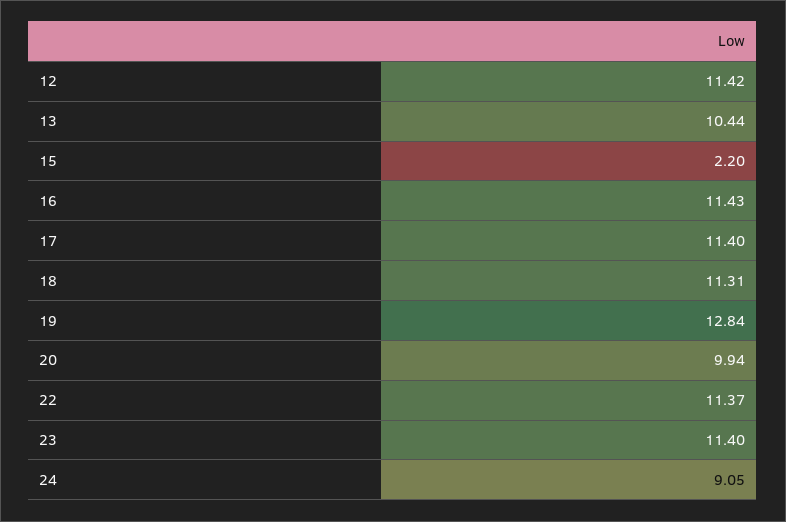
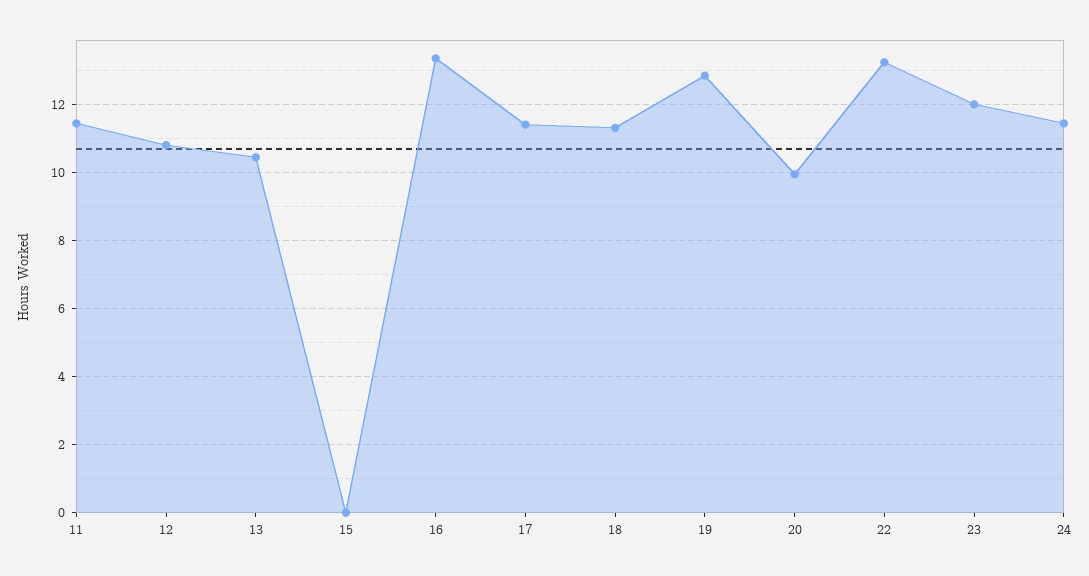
12: 11.42 -> 10.8
15: 2.2 -> 0
16: 11.43 -> 13.4
22: 11.37 -> 13.2
23: 11.4 -> 12
24: 9.05 -> 11.4
11: none -> 11.4

